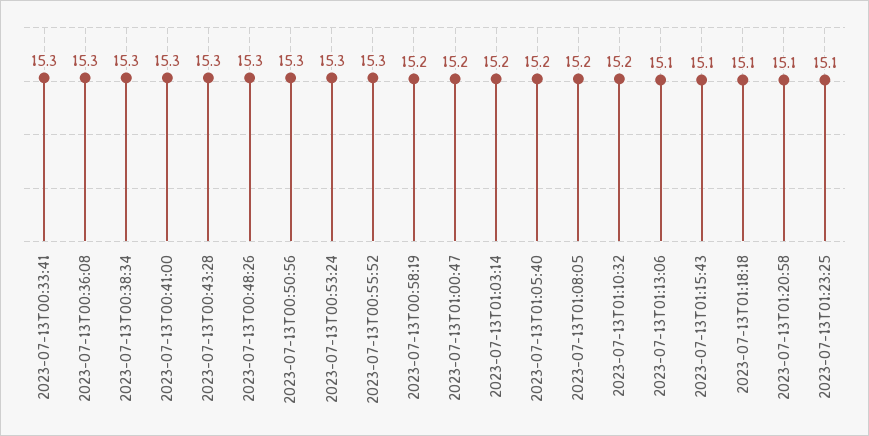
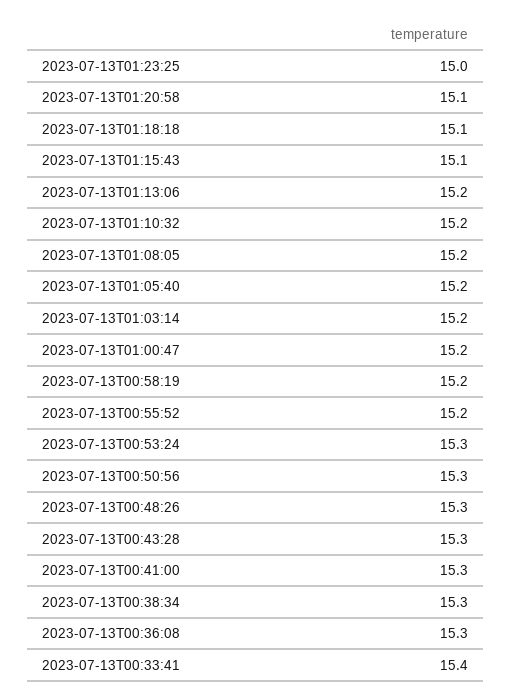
2023-07-13T00:33:41: 15.3 -> 15.4
2023-07-13T00:55:52: 15.3 -> 15.2
2023-07-13T01:13:06: 15.1 -> 15.2
2023-07-13T01:23:25: 15.1 -> 15

